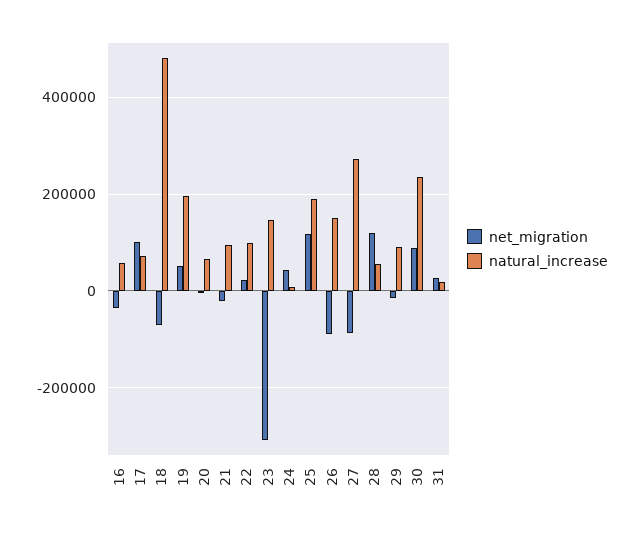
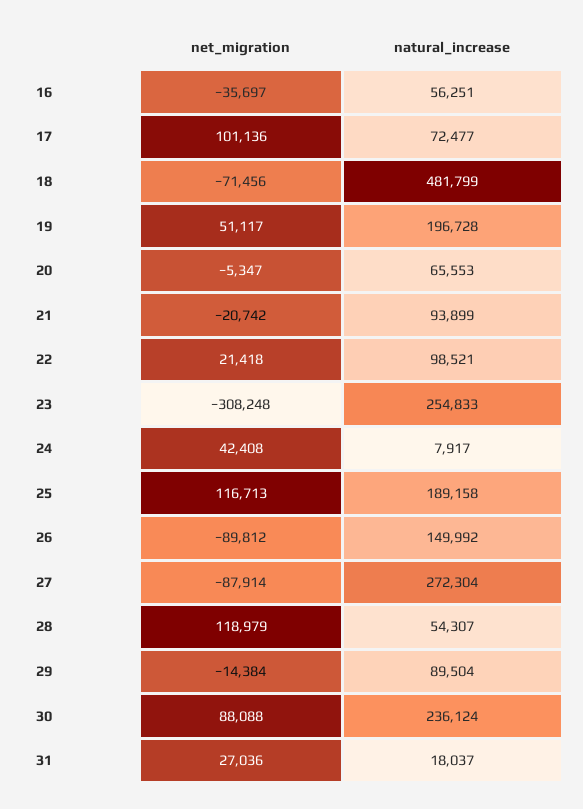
natural_increase, 23: 140000 -> 254833

